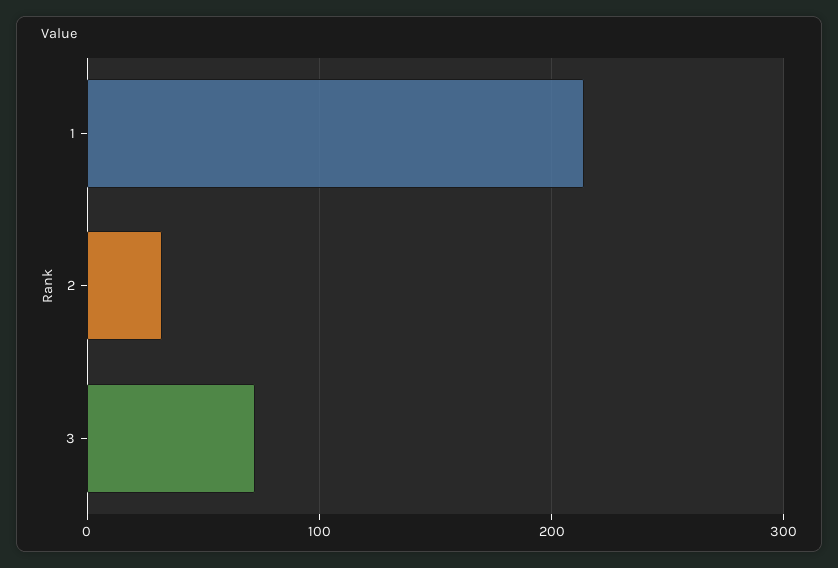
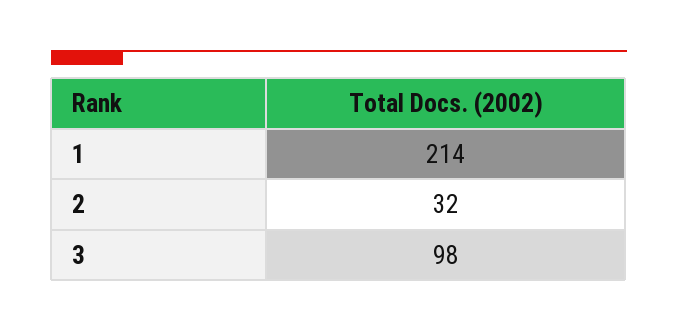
3: 70 -> 98

